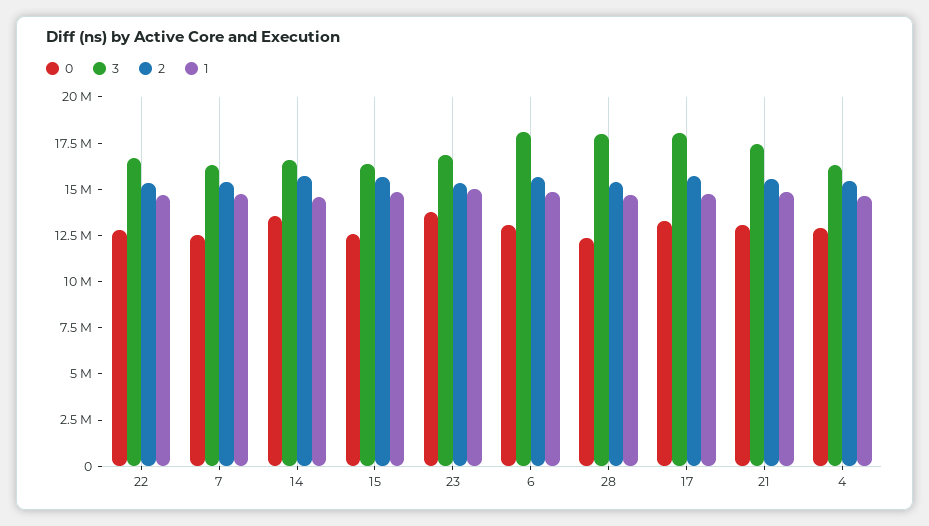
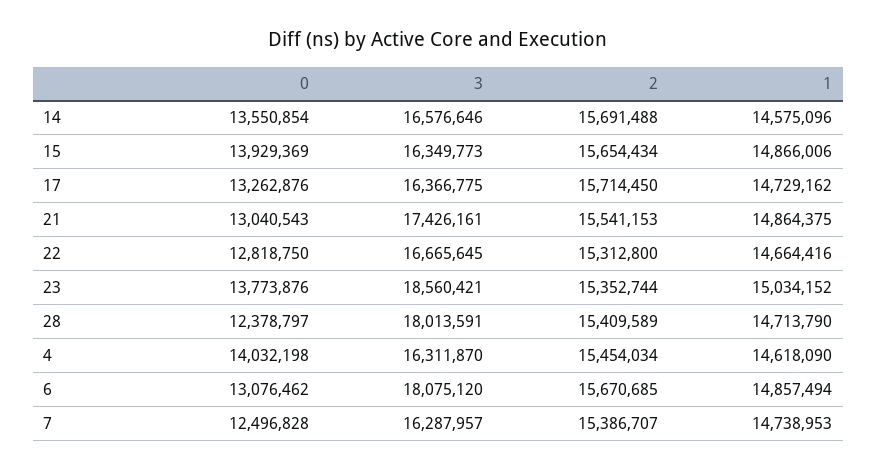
0, 15: 12500000 -> 13929369
3, 23: 17000000 -> 18560421
3, 17: 18000000 -> 16366775
0, 4: 13000000 -> 14032198

